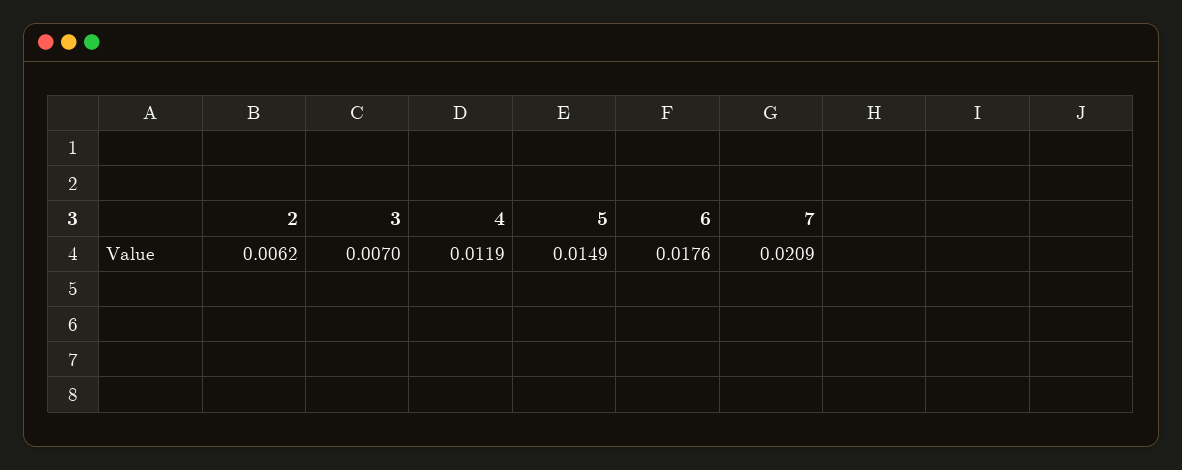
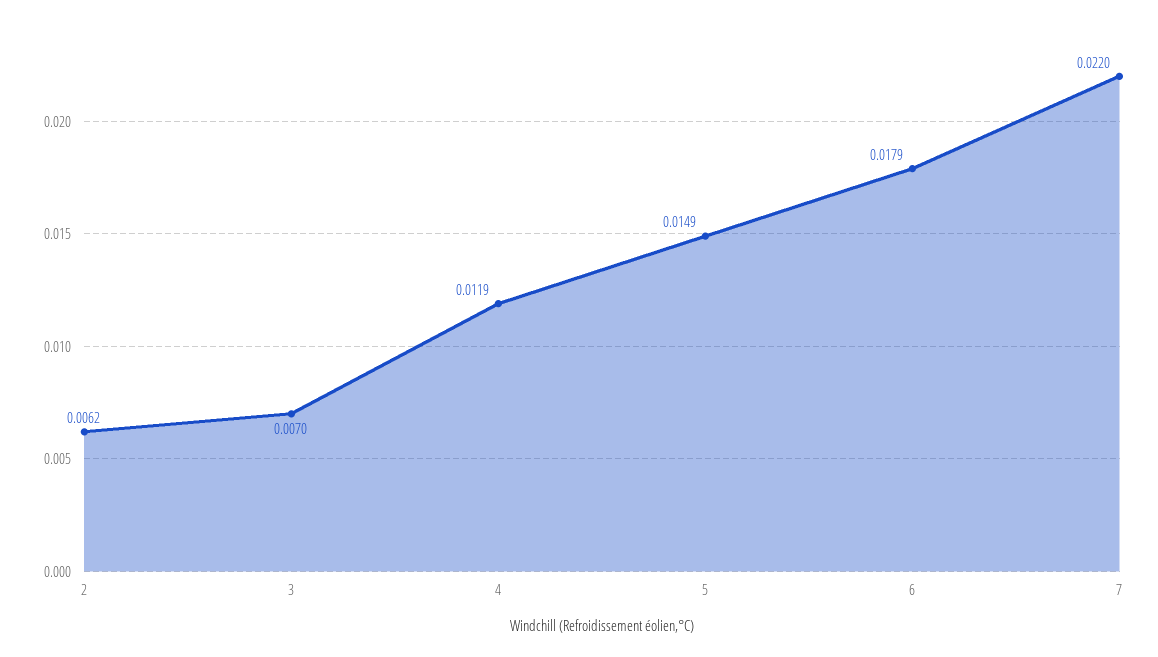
6: 0.0176 -> 0.0179
7: 0.0209 -> 0.022

